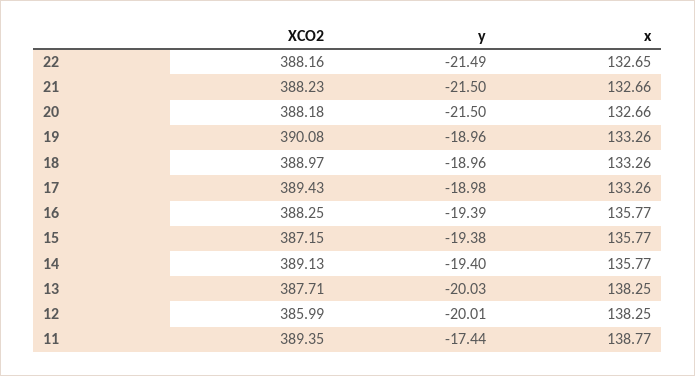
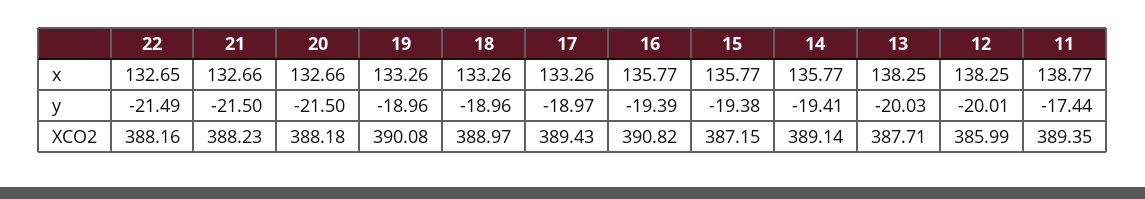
y, 17: -18.98 -> -18.97
XCO2, 16: 388.25 -> 390.82
XCO2, 14: 389.13 -> 389.14
y, 14: -19.4 -> -19.41

